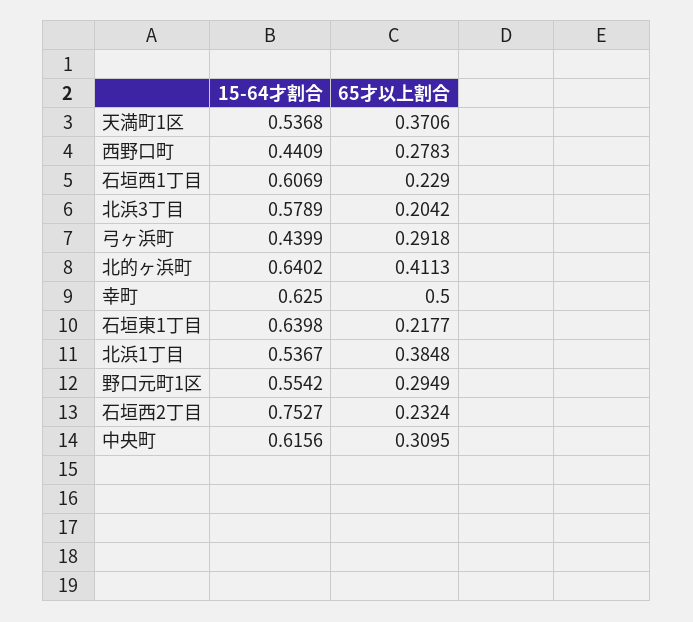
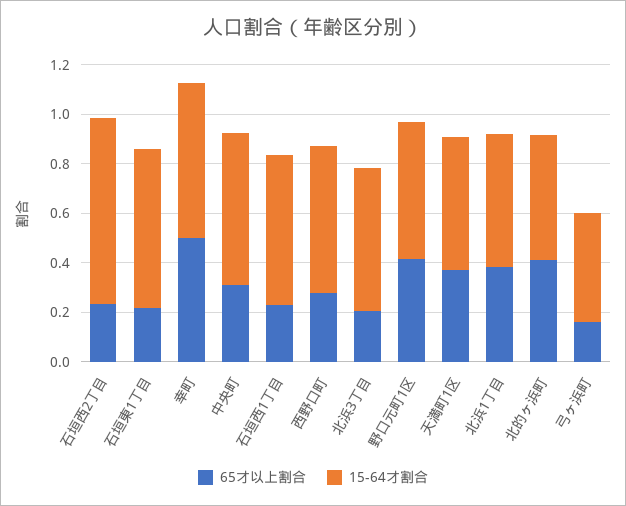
15-64才割合, 西野口町: 0.4409 -> 0.6
65才以上割合, 弓ヶ浜町: 0.2918 -> 0.15
15-64才割合, 北的ヶ浜町: 0.6402 -> 0.5
65才以上割合, 野口元町1区: 0.2949 -> 0.4

